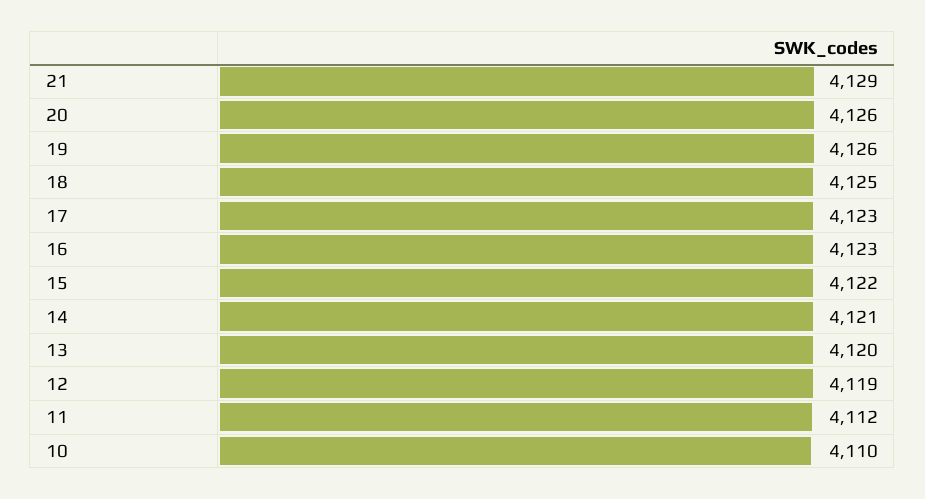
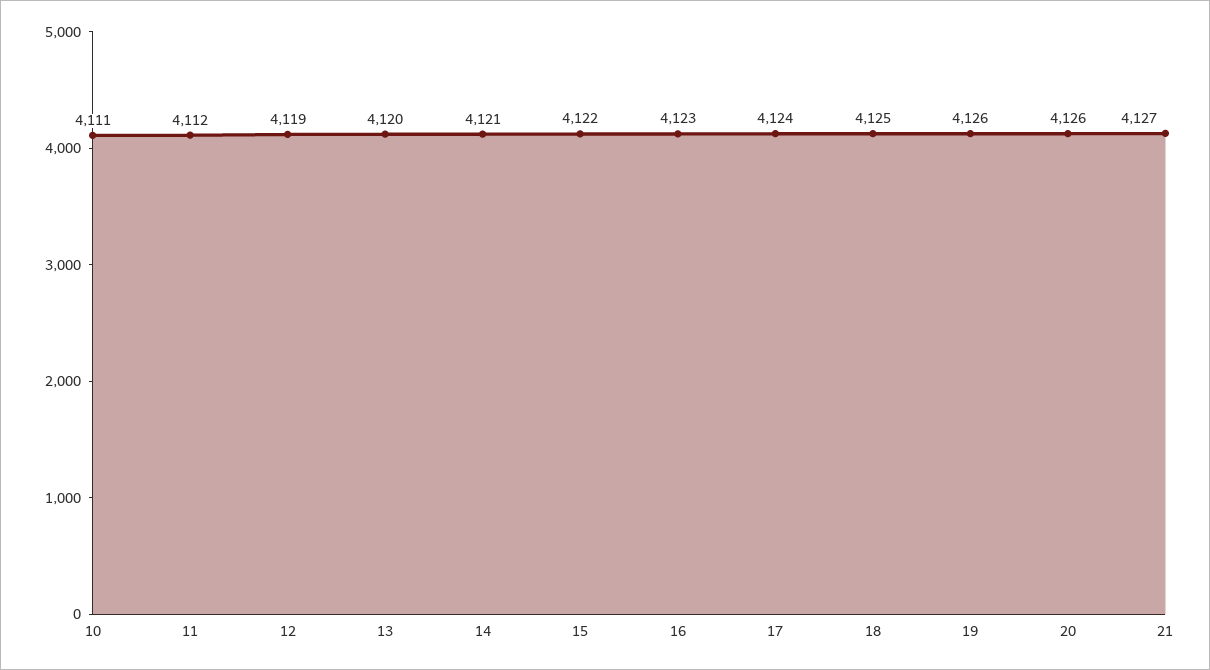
21: 4129 -> 4127
17: 4123 -> 4124
10: 4110 -> 4111

